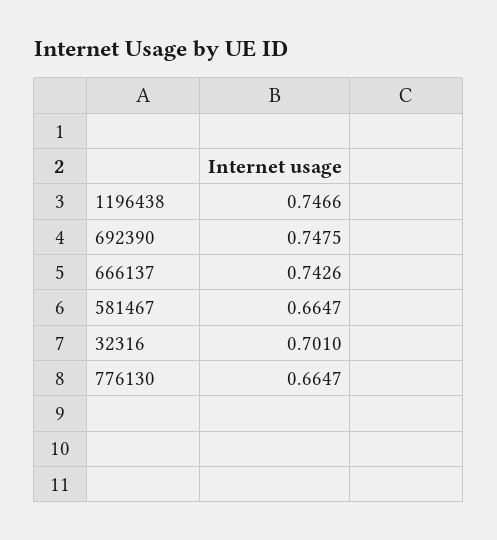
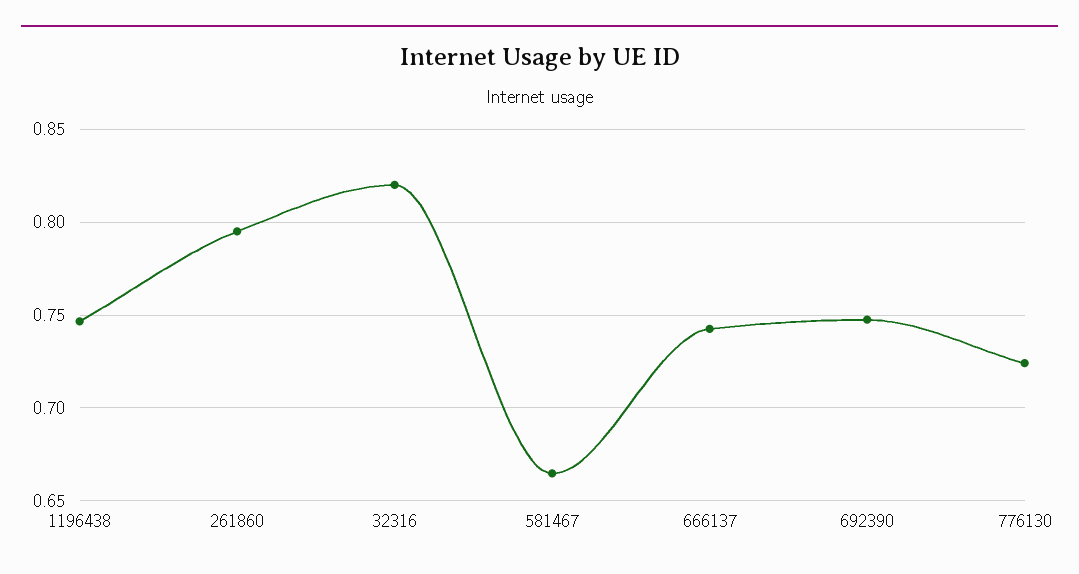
32316: 0.701 -> 0.82
776130: 0.6647 -> 0.725
261860: none -> 0.795

